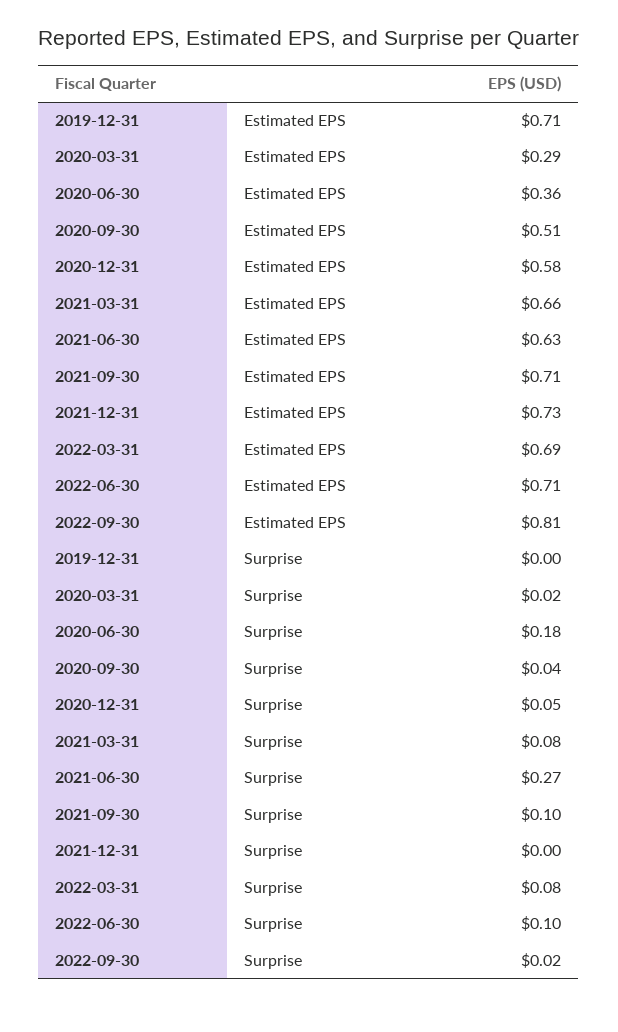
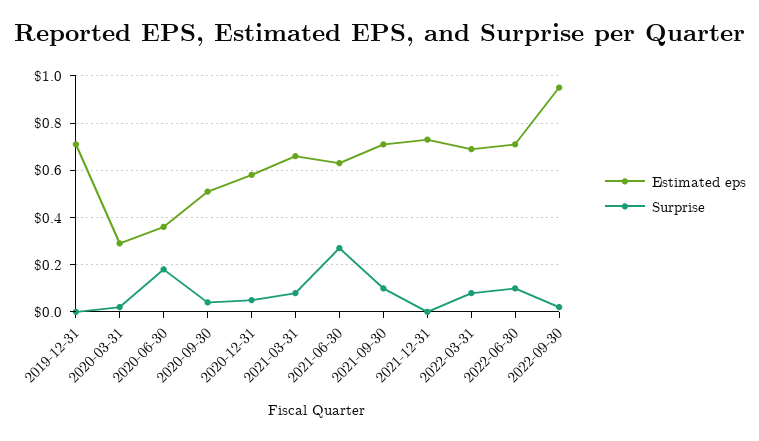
Estimated EPS, 2022-09-30: 0.81 -> 0.95

